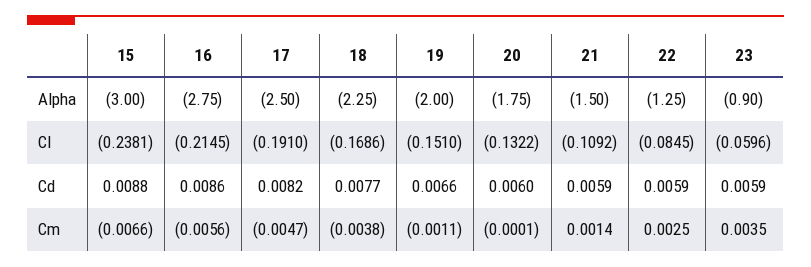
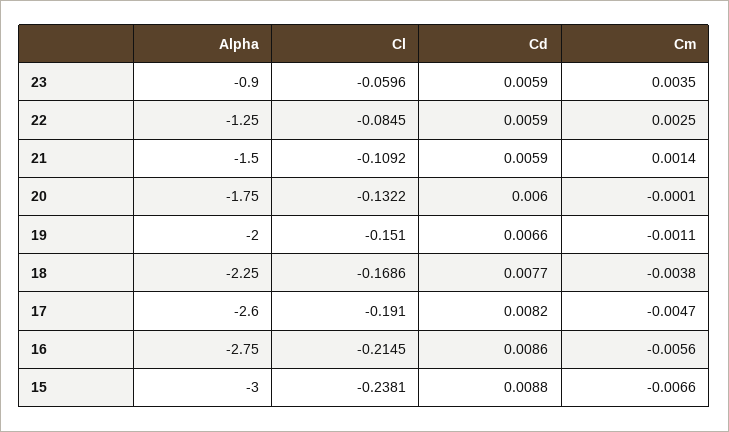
17, Alpha: -2.5 -> -2.6

